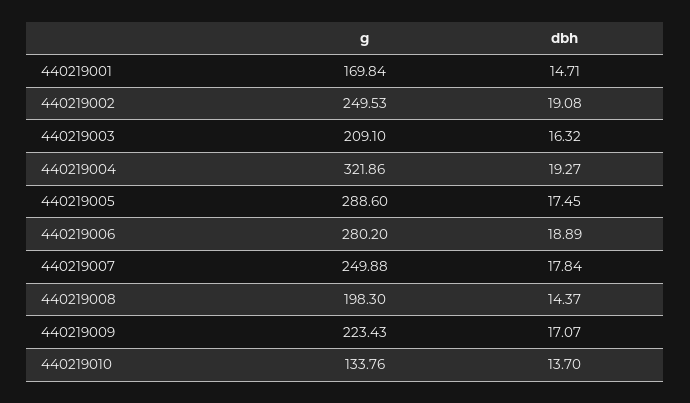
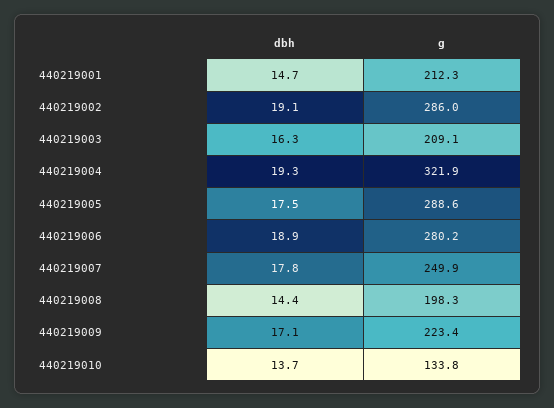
g, 440219001: 169.84 -> 212.3
g, 440219002: 249.53 -> 286

